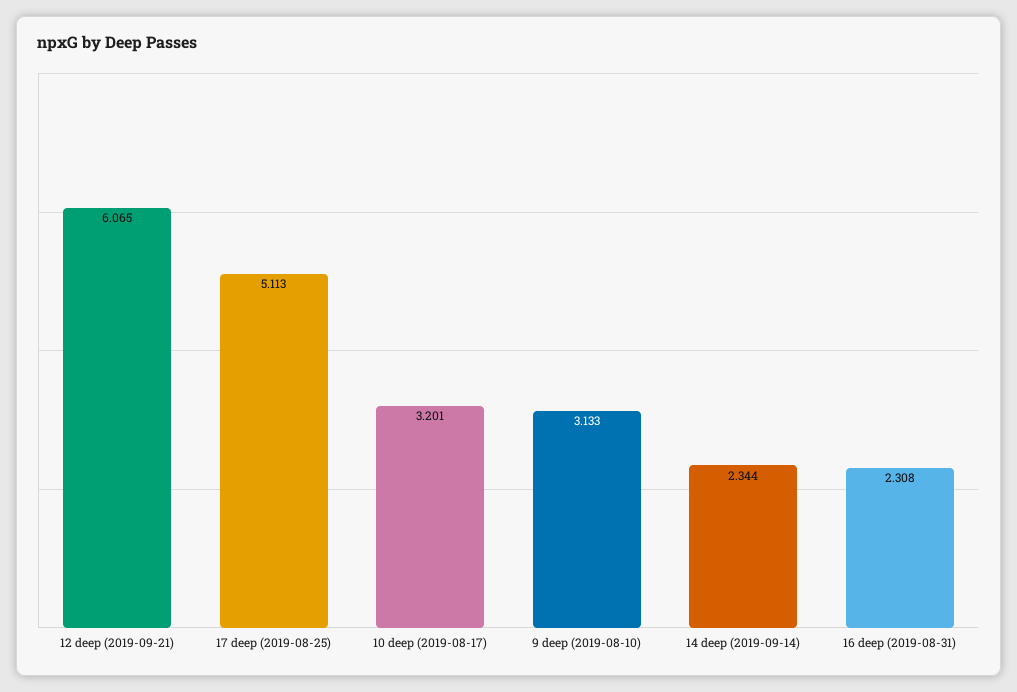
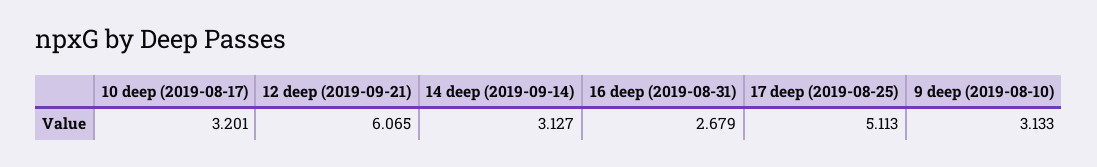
14 deep (2019-09-14): 2.344 -> 3.127
16 deep (2019-08-31): 2.308 -> 2.679

